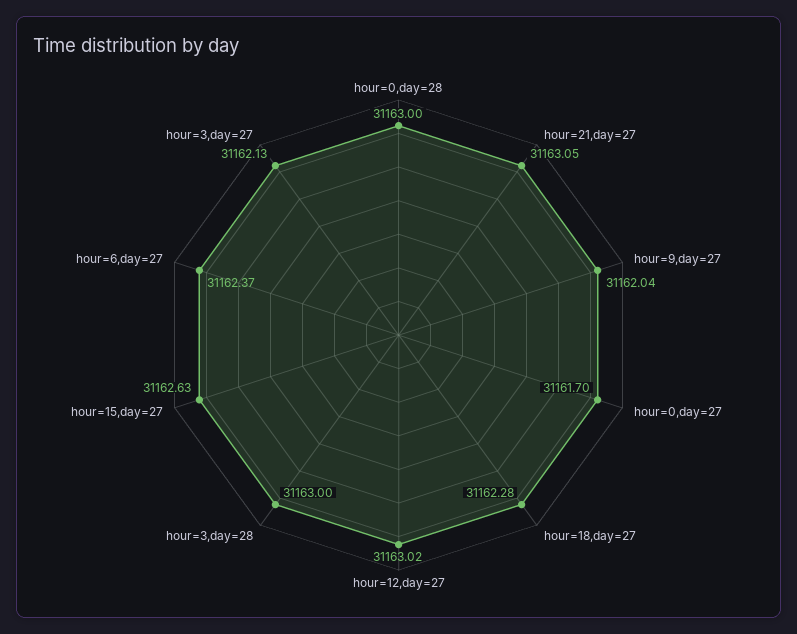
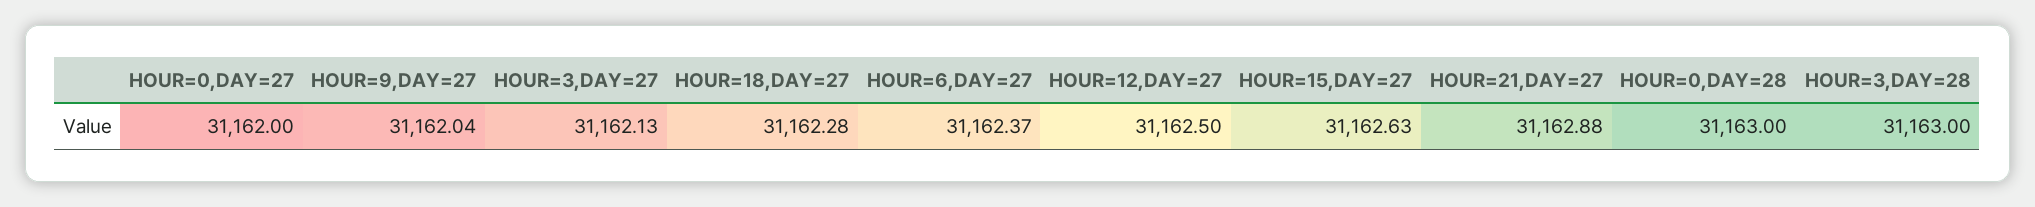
hour=21,day=27: 31163.05 -> 31162.88
hour=0,day=27: 31161.7 -> 31162
hour=12,day=27: 31163.02 -> 31162.5

